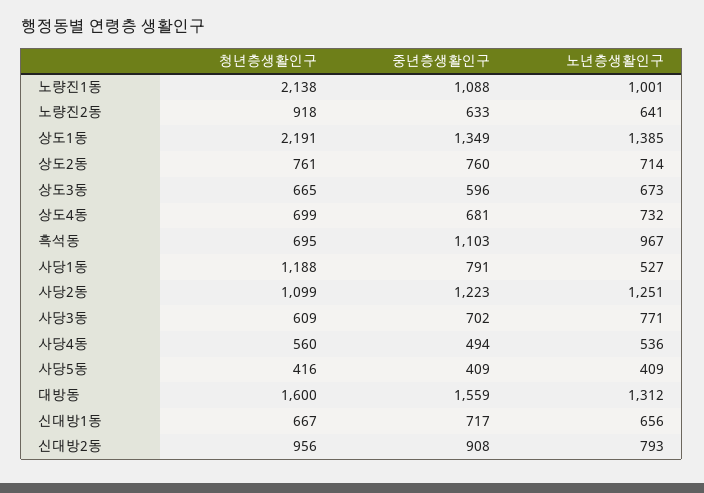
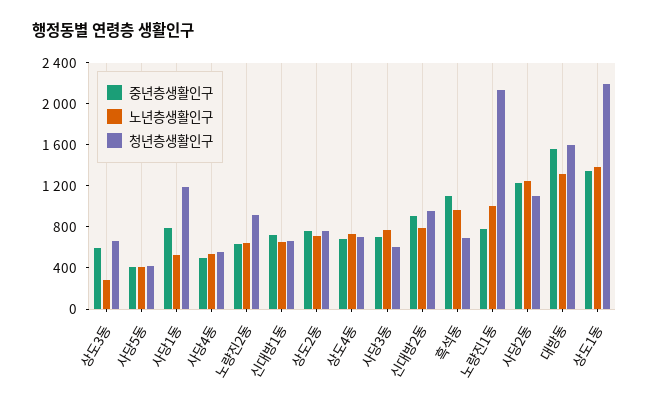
중년층생활인구, 노량진1동: 1088 -> 800
노년층생활인구, 상도3동: 673 -> 300

